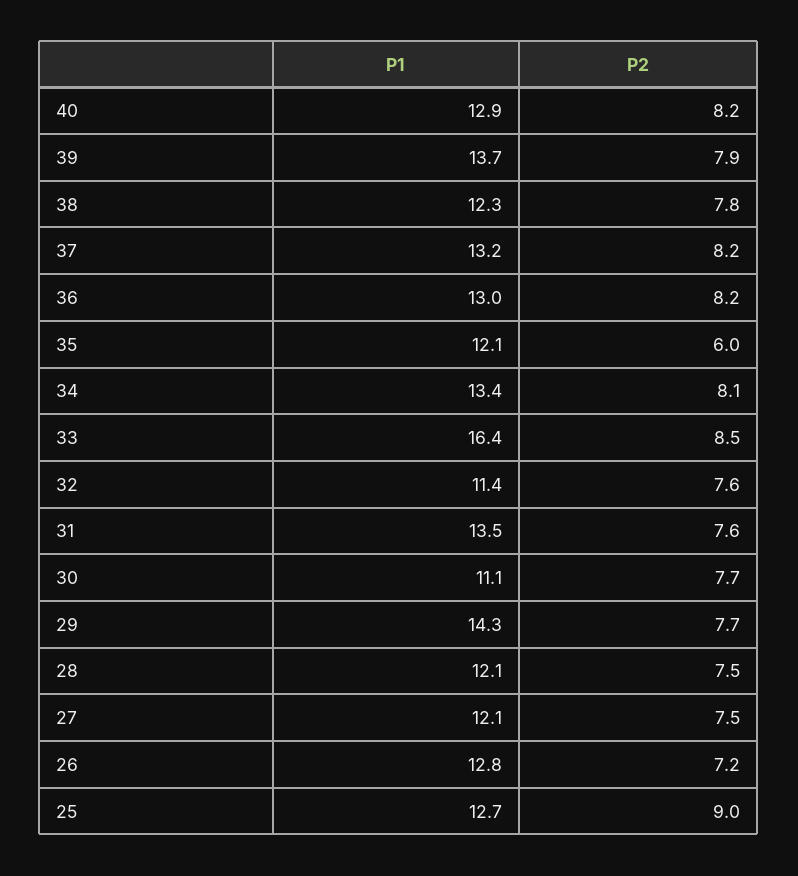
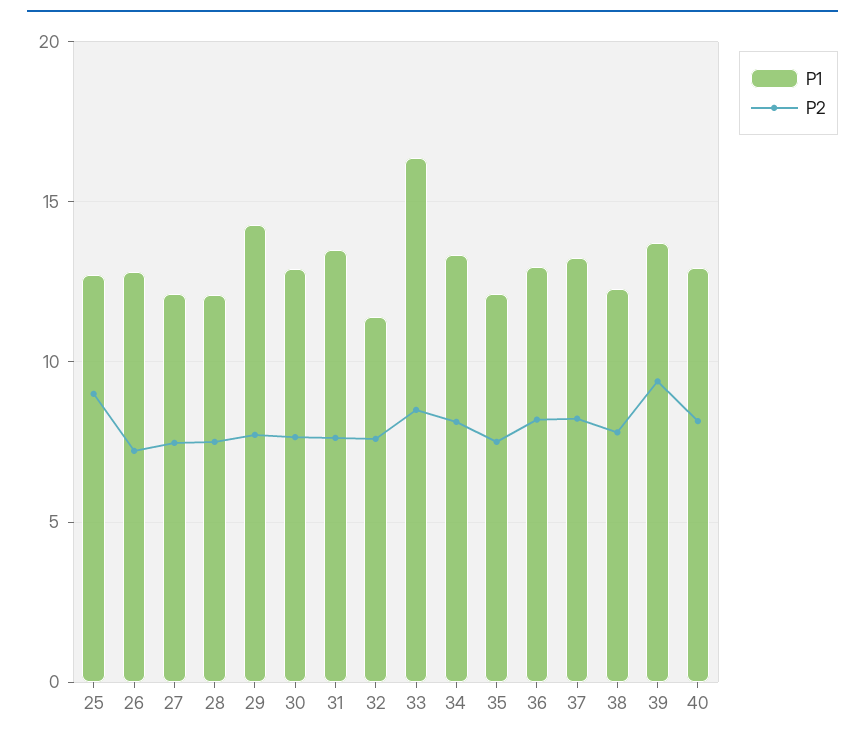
P2, 39: 7.9 -> 9.5
P2, 35: 6 -> 7.5
P1, 30: 11.1 -> 13

